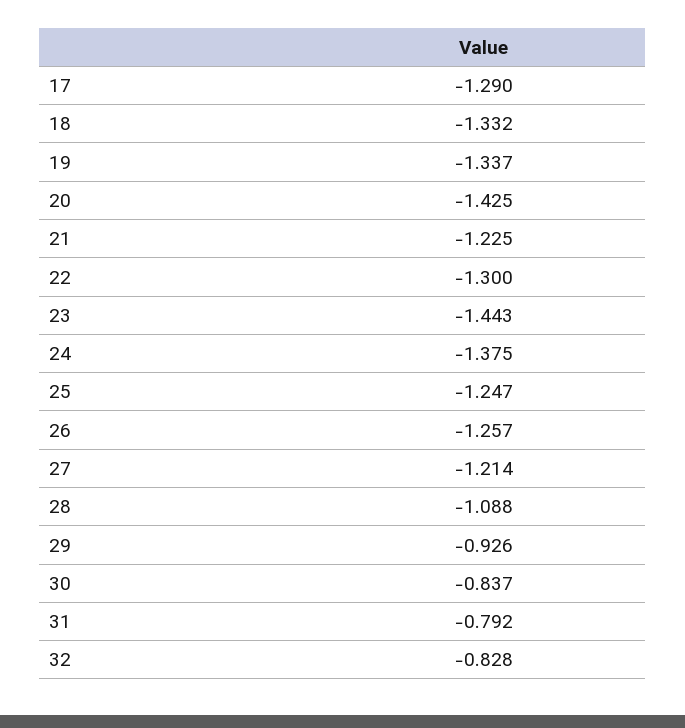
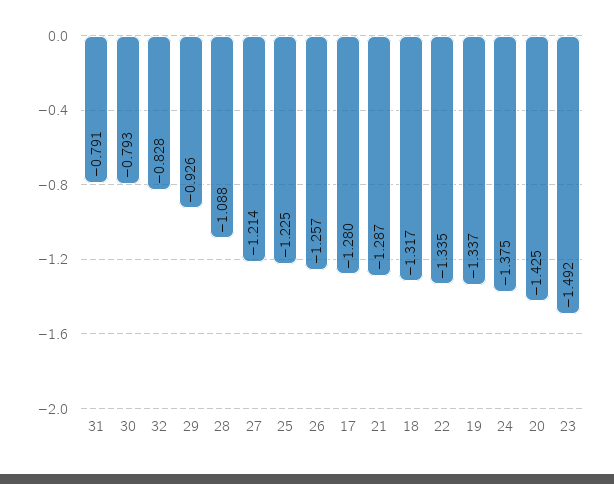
17: -1.29 -> -1.28
18: -1.332 -> -1.317
21: -1.225 -> -1.287
22: -1.3 -> -1.335
23: -1.443 -> -1.492
25: -1.247 -> -1.225
30: -0.837 -> -0.793
31: -0.792 -> -0.791

